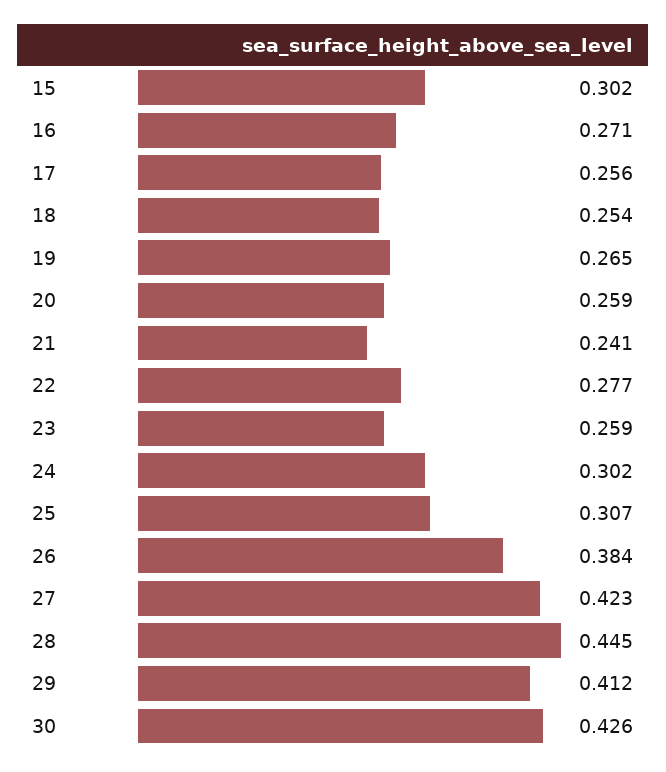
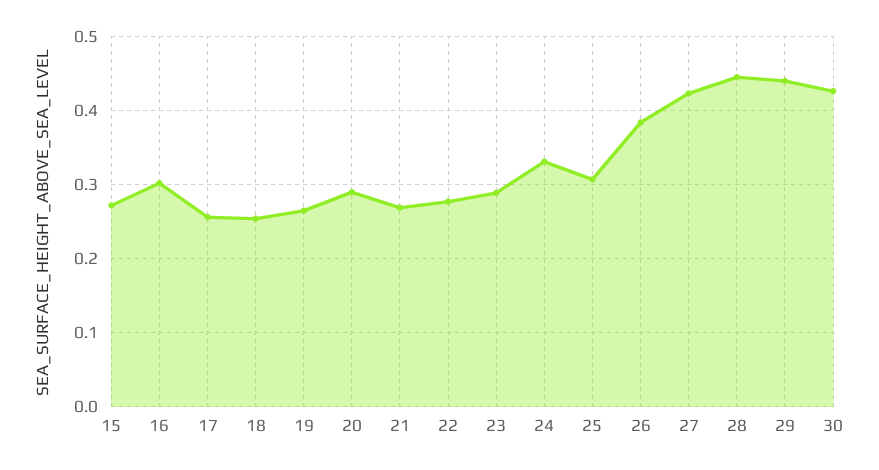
15: 0.302 -> 0.27
16: 0.271 -> 0.3
20: 0.259 -> 0.29
21: 0.241 -> 0.27
23: 0.259 -> 0.29
24: 0.302 -> 0.33
29: 0.412 -> 0.44

